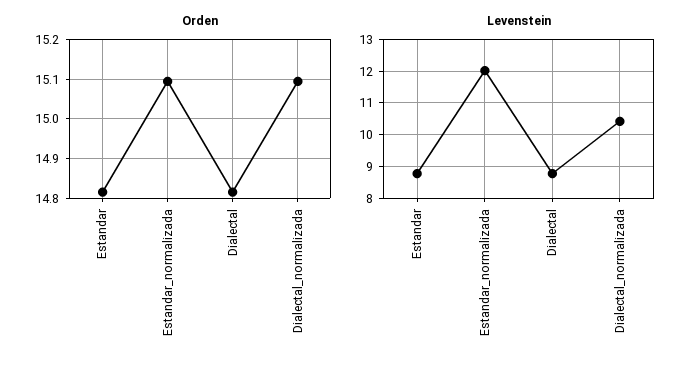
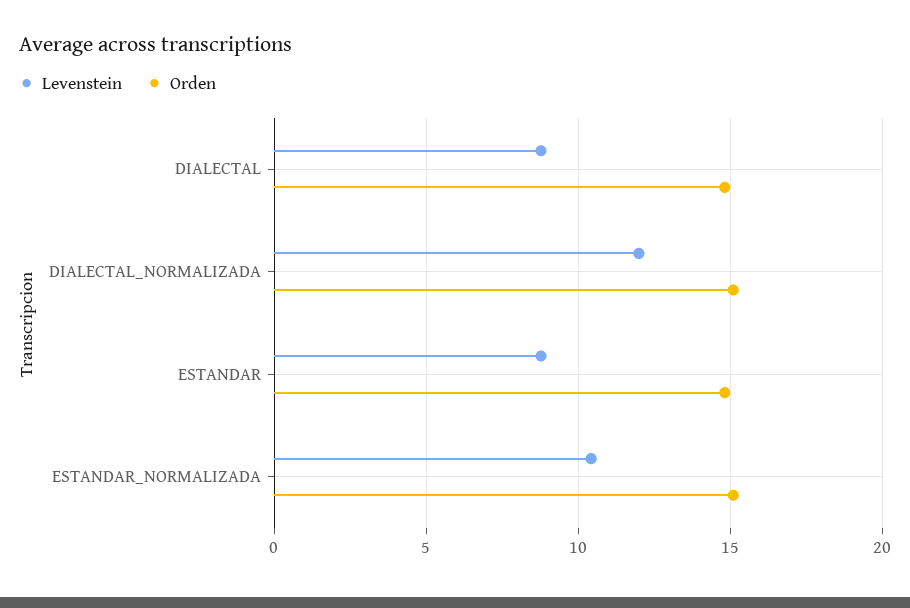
Levenstein, Estandar_normalizada: 12 -> 10.5
Levenstein, Dialectal_normalizada: 10.4 -> 12

